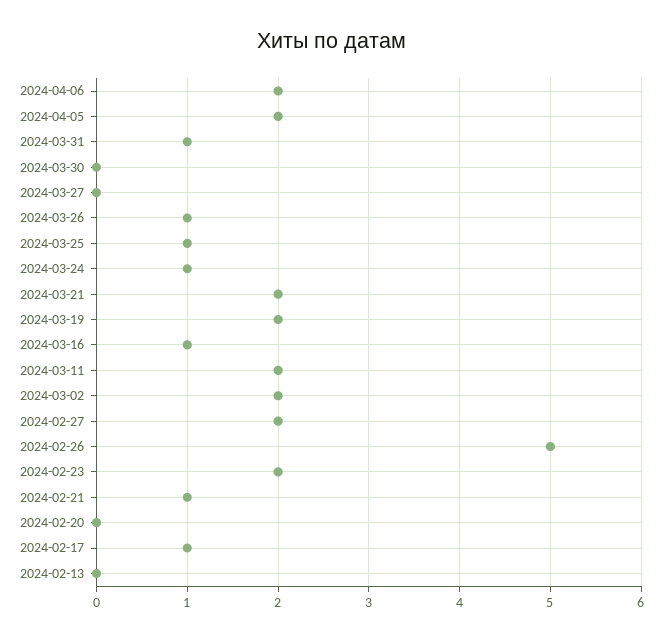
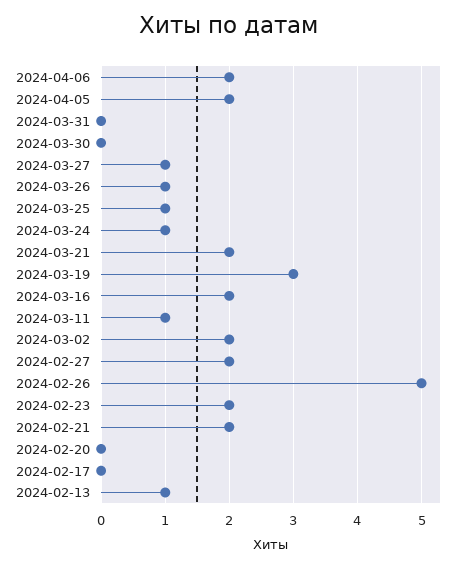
2024-03-31: 1 -> 0
2024-03-27: 0 -> 1
2024-03-19: 2 -> 3
2024-03-16: 1 -> 2
2024-03-11: 2 -> 1
2024-02-21: 1 -> 2
2024-02-17: 1 -> 0
2024-02-13: 0 -> 1

